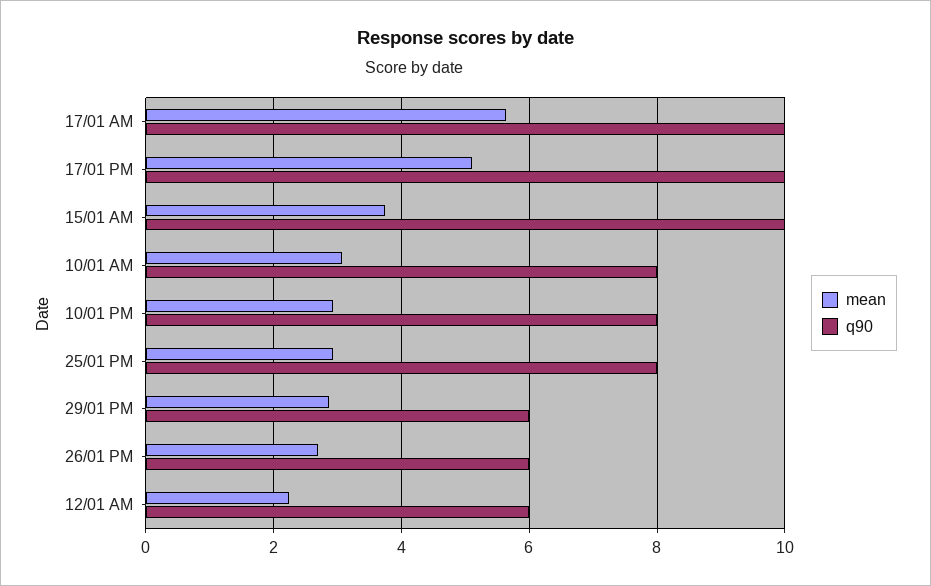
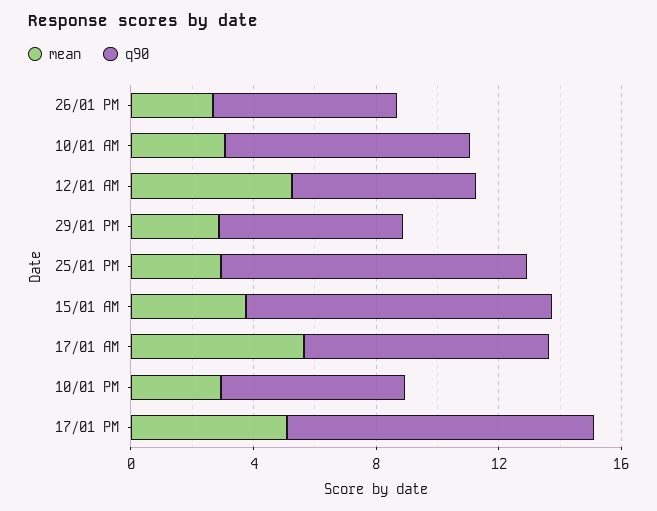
q90, 17/01 AM: 10 -> 8
q90, 10/01 PM: 8 -> 6
q90, 25/01 PM: 8 -> 10
mean, 12/01 AM: 2.2 -> 5

